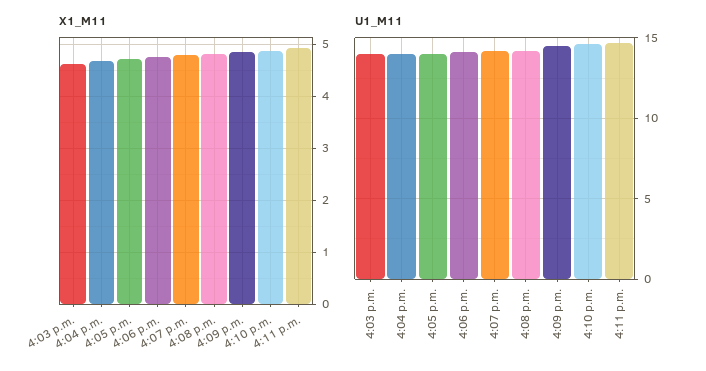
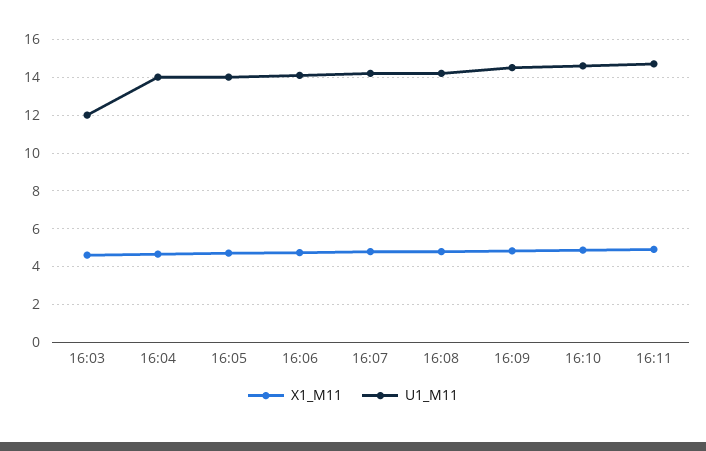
U1_M11, 4:03 p.m.: 14 -> 12

